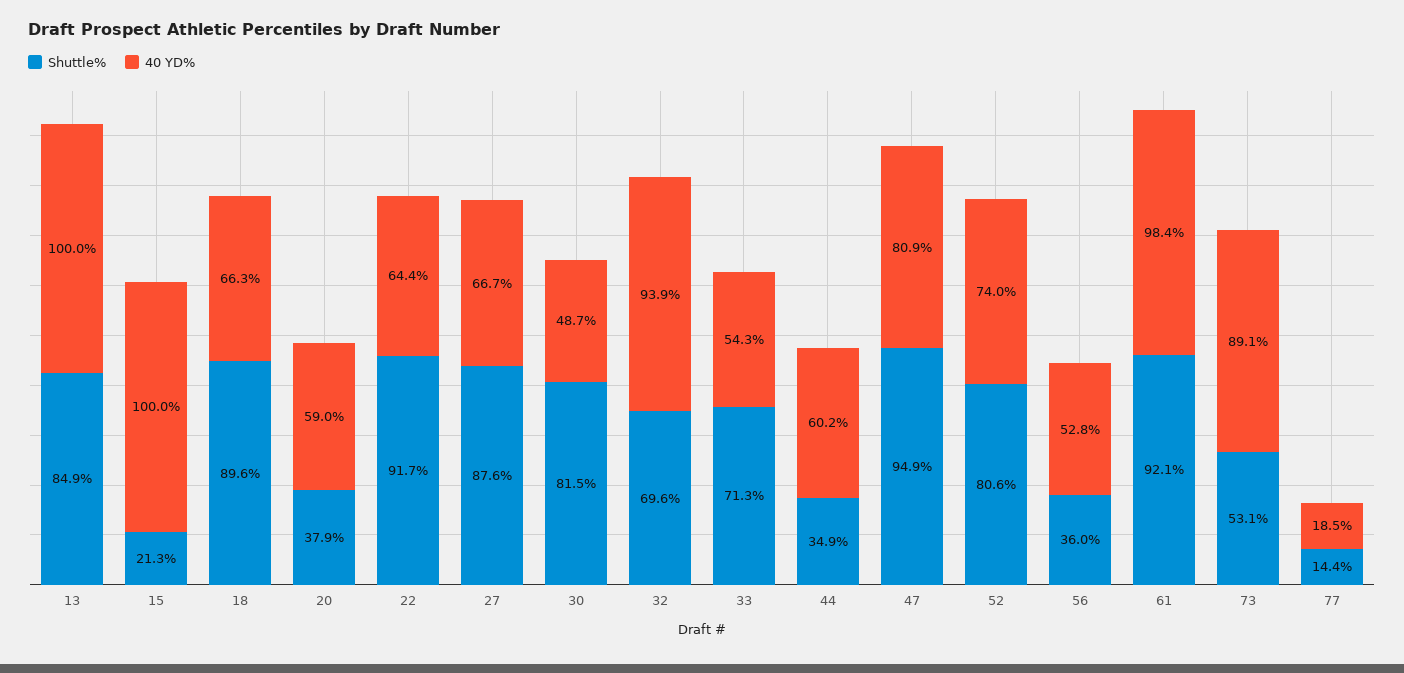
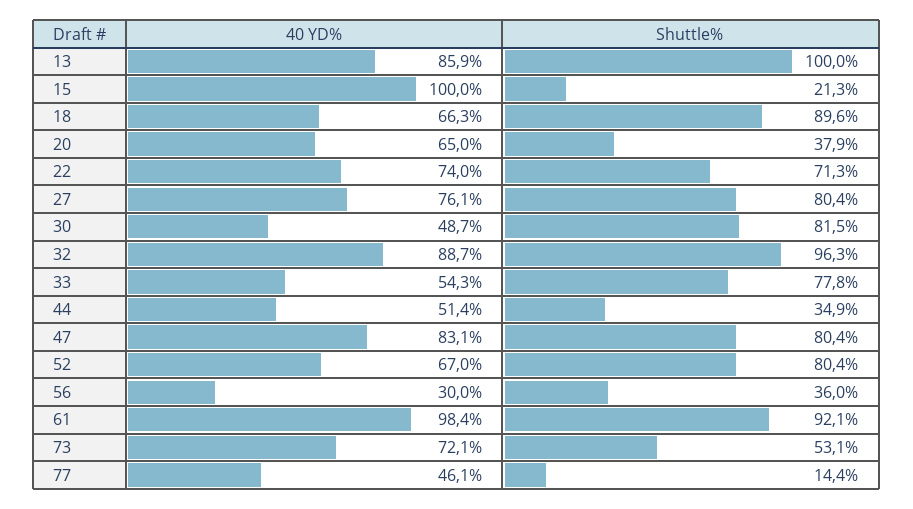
Shuttle%, 13: 84.9 -> 100
40 YD%, 13: 100 -> 85.9
40 YD%, 20: 59 -> 65
Shuttle%, 22: 91.7 -> 71.3
40 YD%, 22: 64.4 -> 74
Shuttle%, 27: 87.6 -> 80.4
40 YD%, 27: 66.7 -> 76.1
Shuttle%, 32: 69.6 -> 96.3
40 YD%, 32: 93.9 -> 88.7
Shuttle%, 33: 71.3 -> 77.8
40 YD%, 44: 60.2 -> 51.4
Shuttle%, 47: 94.9 -> 80.4
40 YD%, 47: 80.9 -> 83.1
Shuttle%, 52: 80.6 -> 80.4
40 YD%, 52: 74 -> 67
40 YD%, 56: 52.8 -> 30
40 YD%, 73: 89.1 -> 72.1
40 YD%, 77: 18.5 -> 46.1

